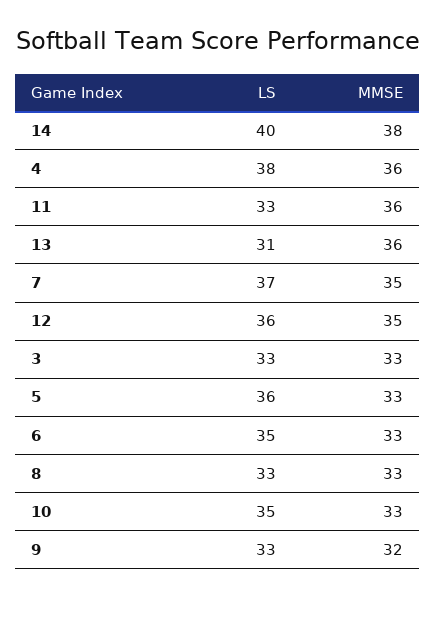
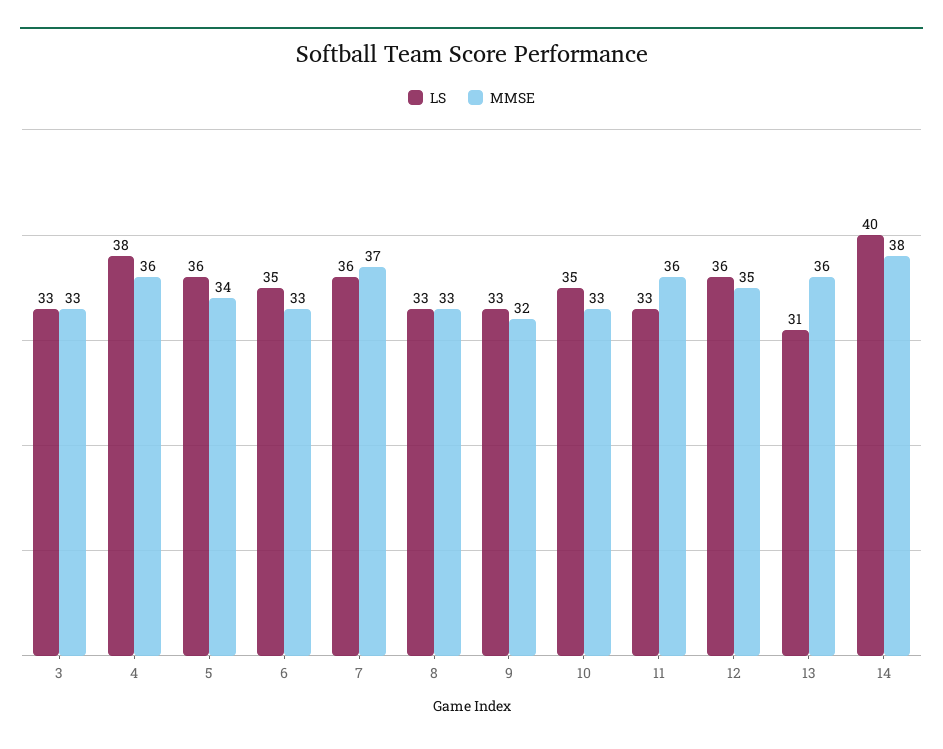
LS, 7: 37 -> 36
MMSE, 7: 35 -> 37
MMSE, 5: 33 -> 34

